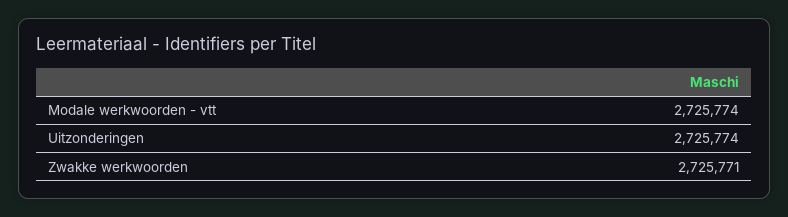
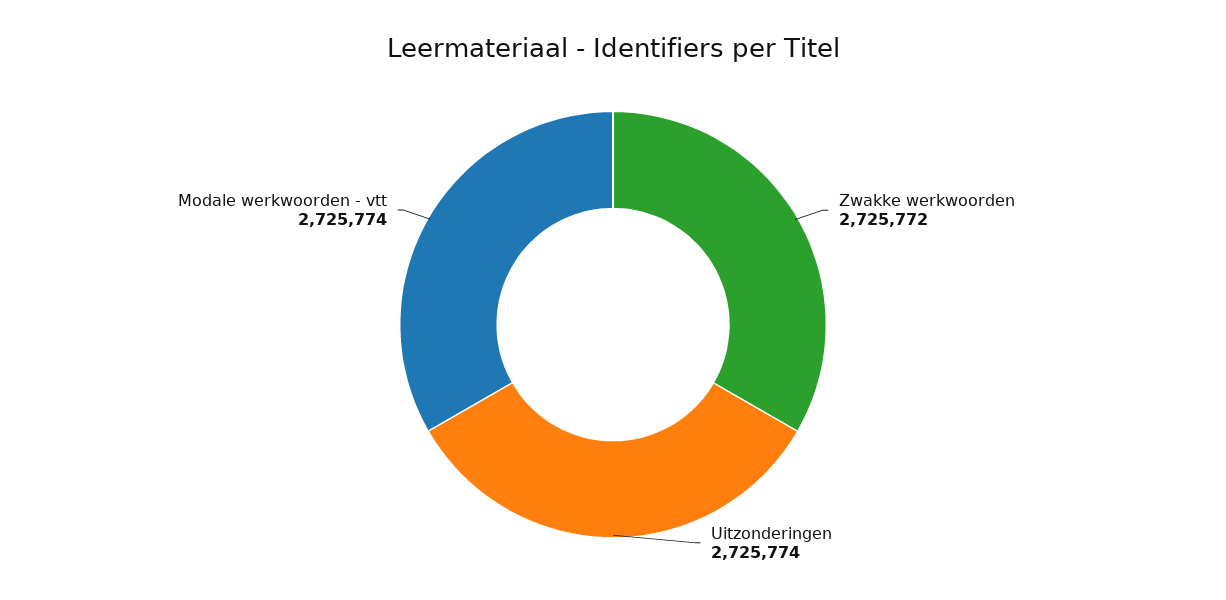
Zwakke werkwoorden: 2725771 -> 2725772

